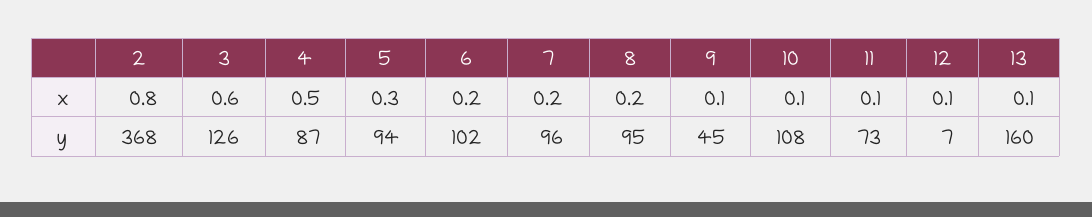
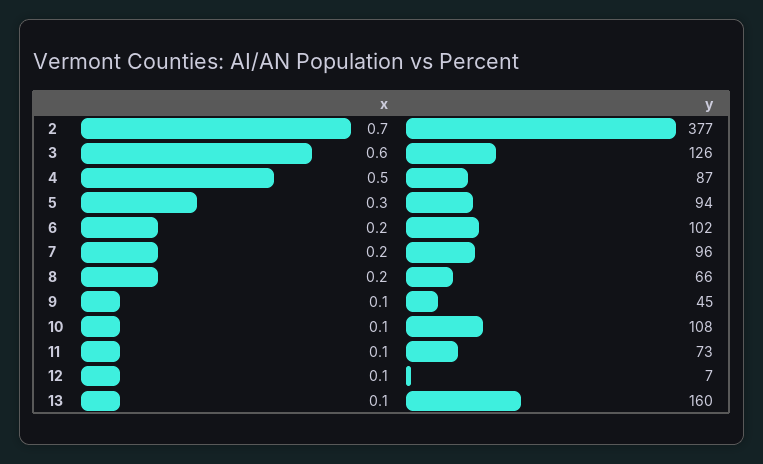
2, x: 0.8 -> 0.7
2, y: 368 -> 377
8, y: 95 -> 66

